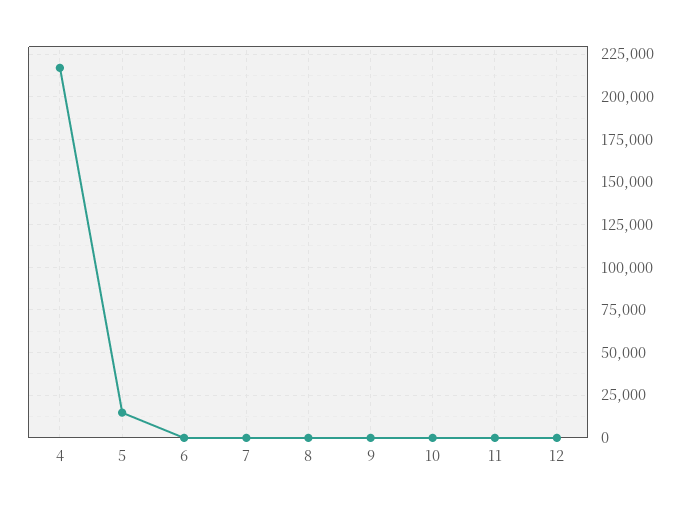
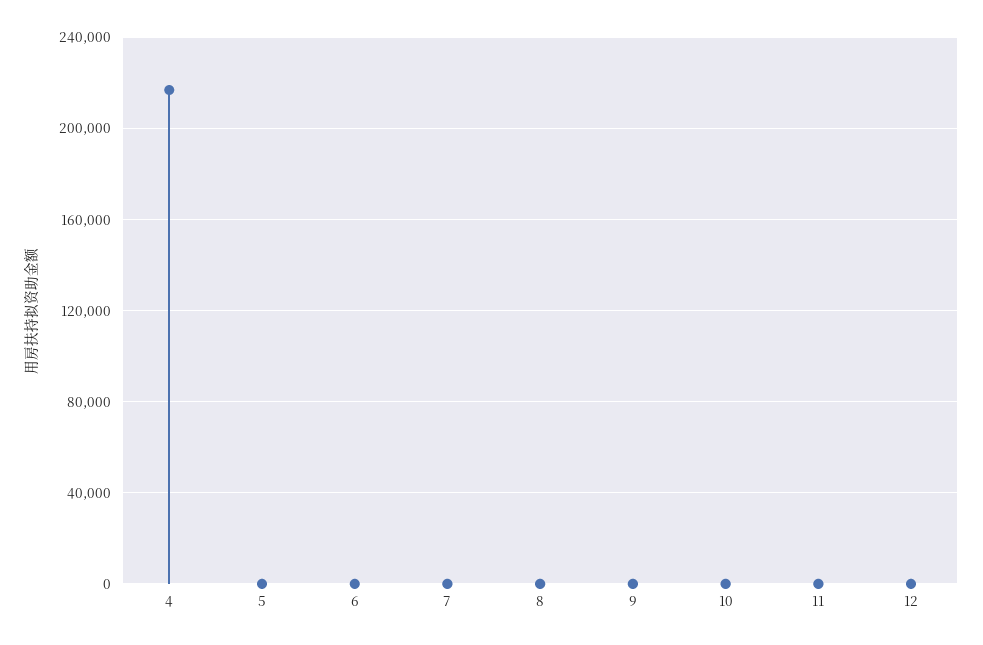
5: 15000 -> 0

